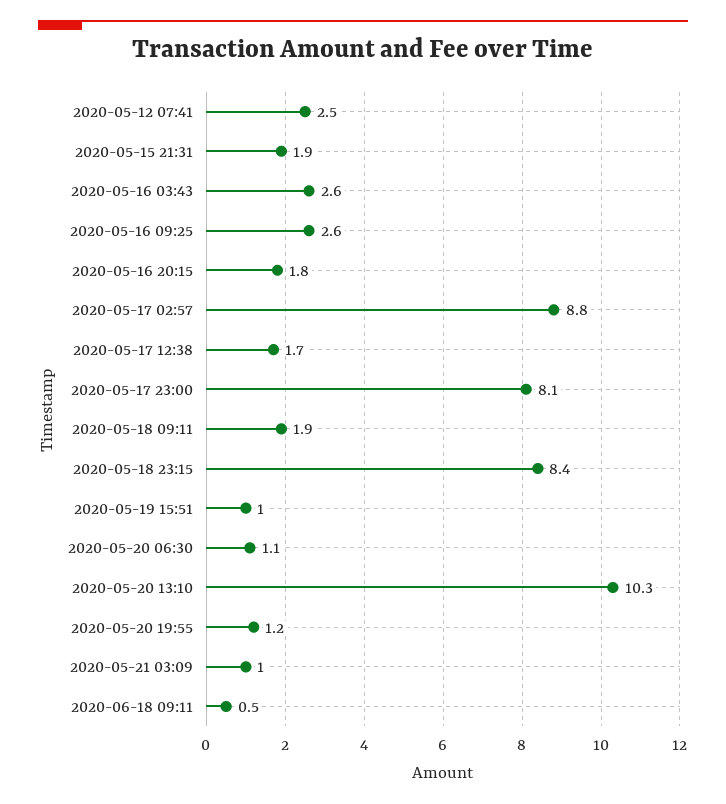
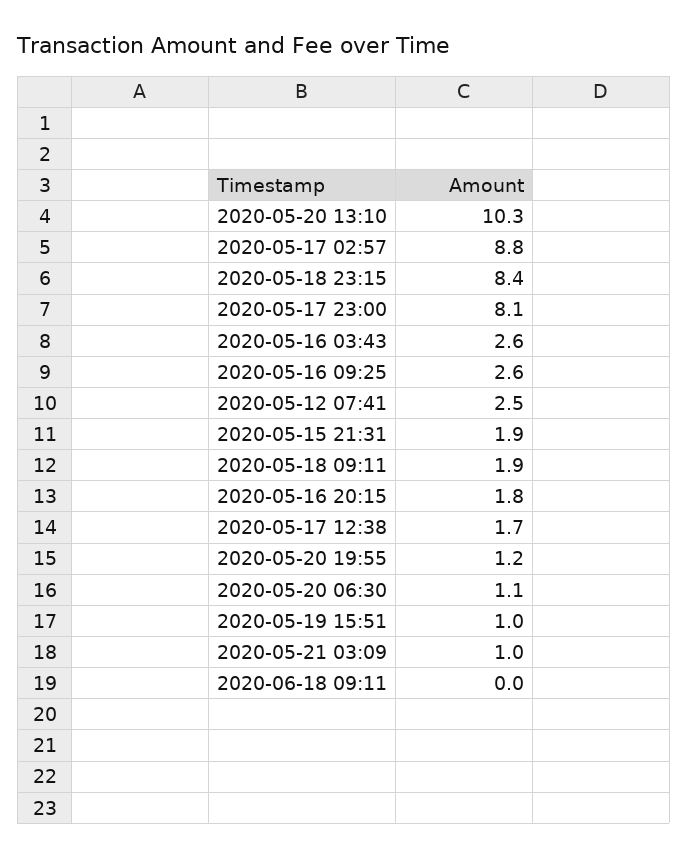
2020-06-18 09:11: 0.5 -> 0

